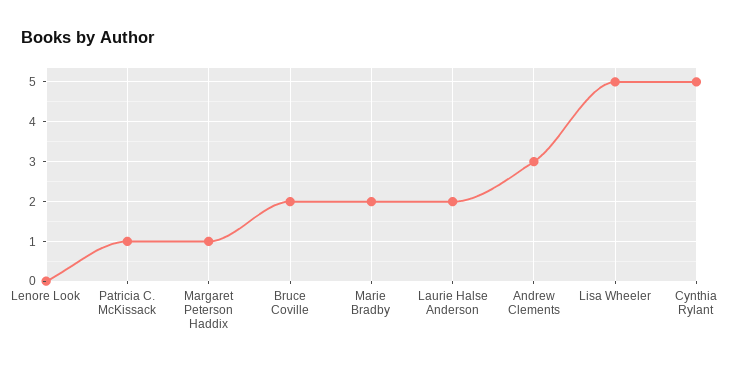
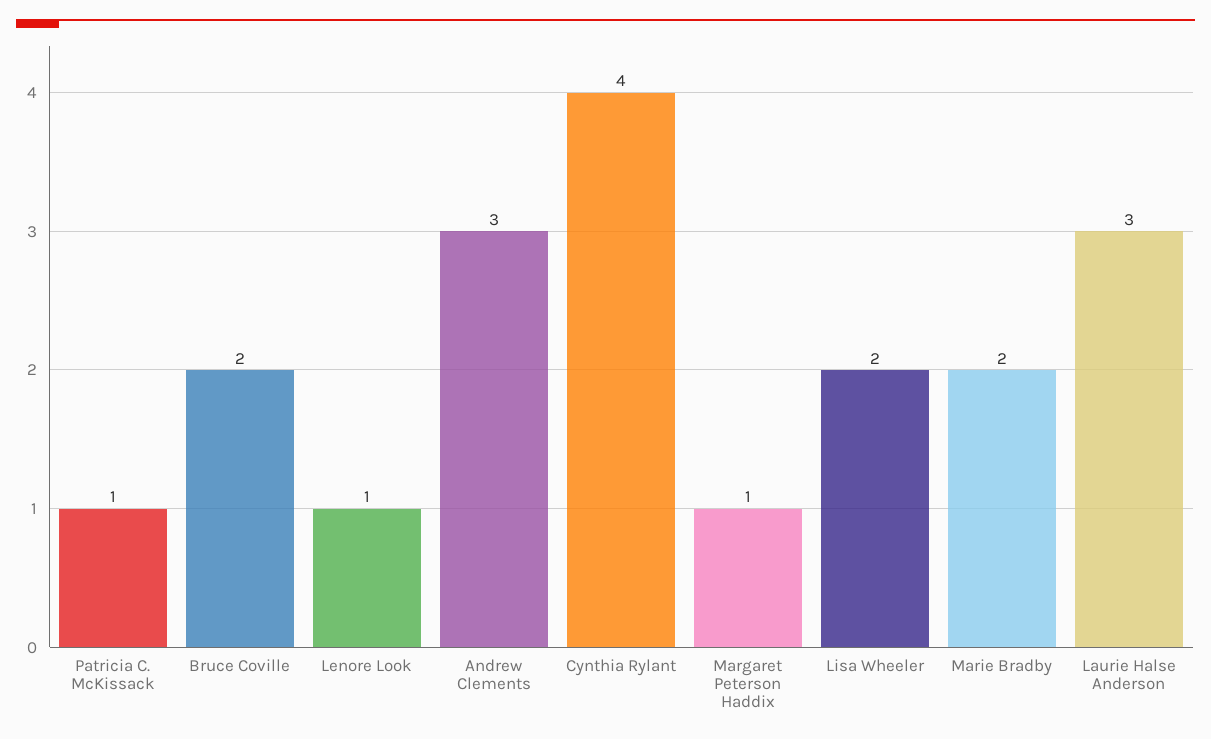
Lenore Look: 0 -> 1
Laurie Halse Anderson: 2 -> 3
Lisa Wheeler: 5 -> 2
Cynthia Rylant: 5 -> 4

